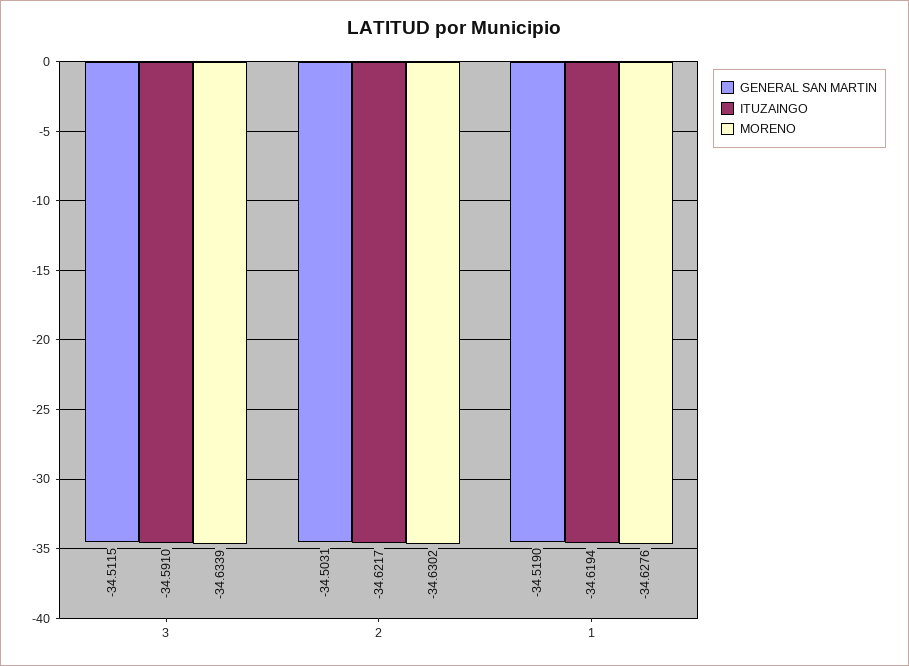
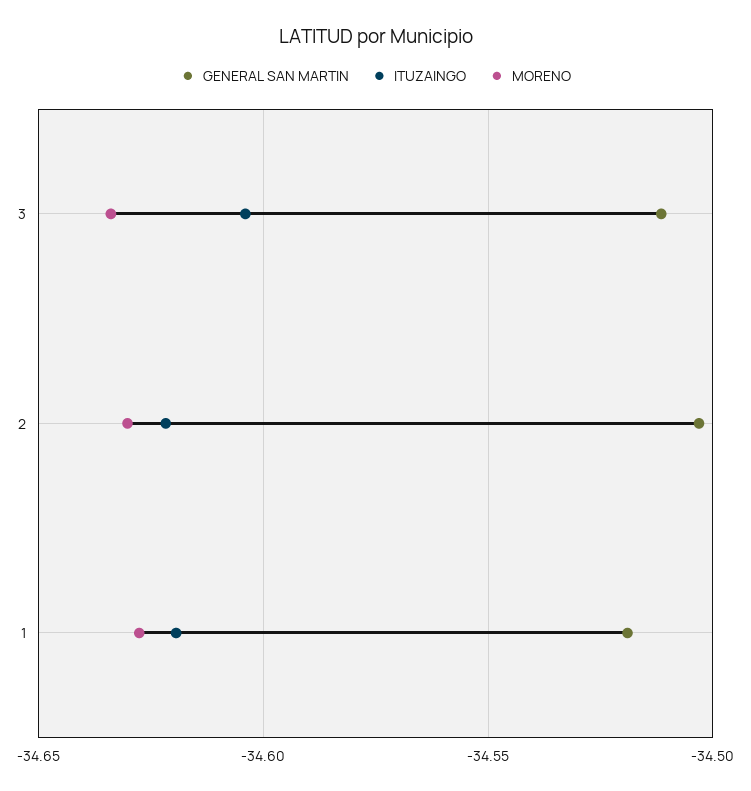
ITUZAINGO, 3: -34.591 -> -34.605

